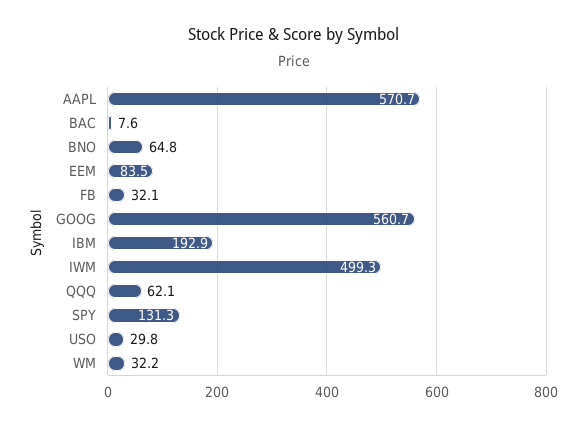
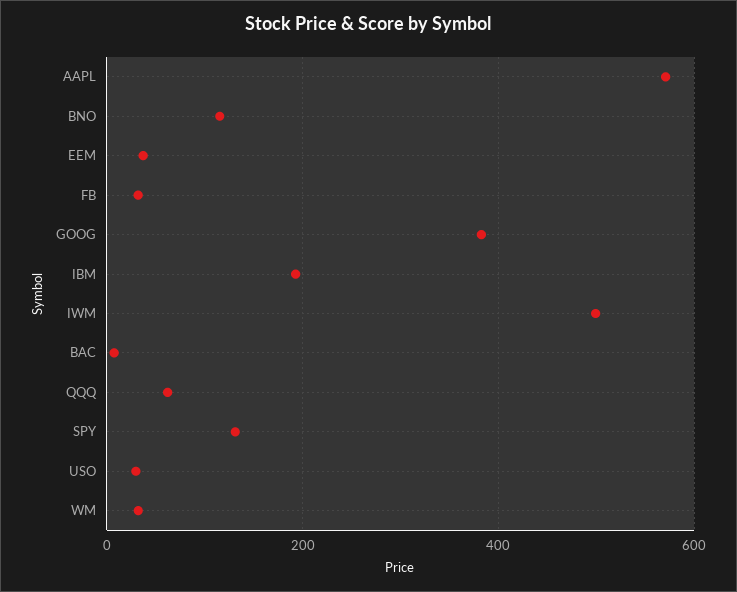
BNO: 64.8 -> 120
EEM: 83.5 -> 40
GOOG: 560.7 -> 380

